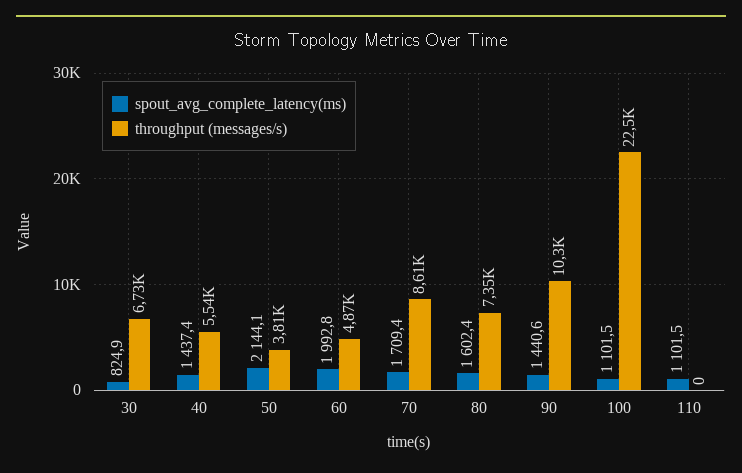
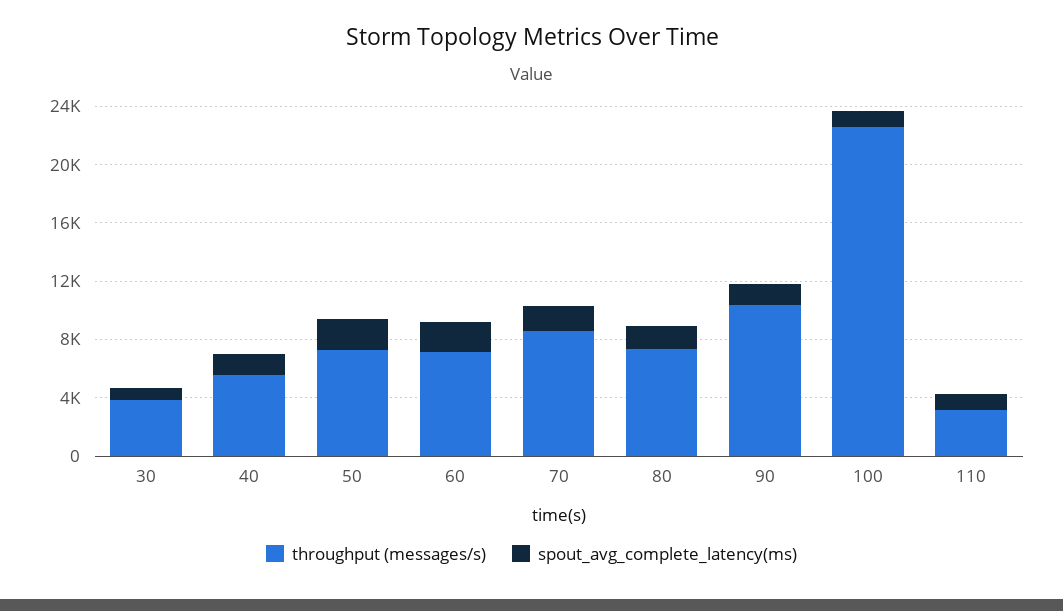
throughput (messages/s), 30: 6730 -> 4000
throughput (messages/s), 50: 3810 -> 7000
throughput (messages/s), 60: 4870 -> 7000
throughput (messages/s), 110: 0 -> 3000

